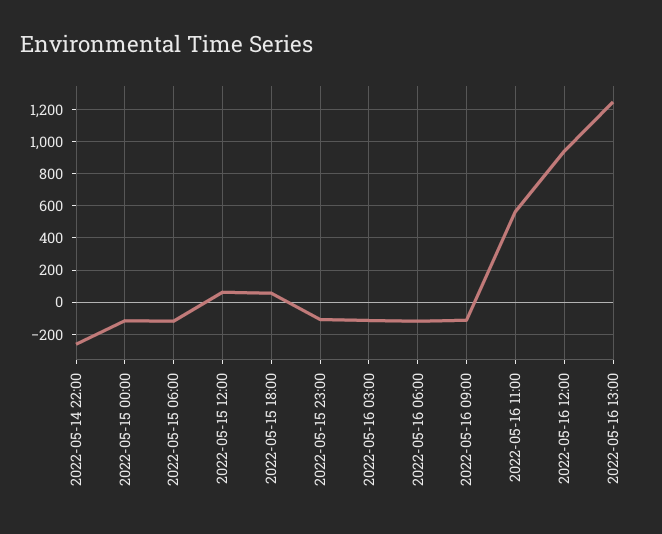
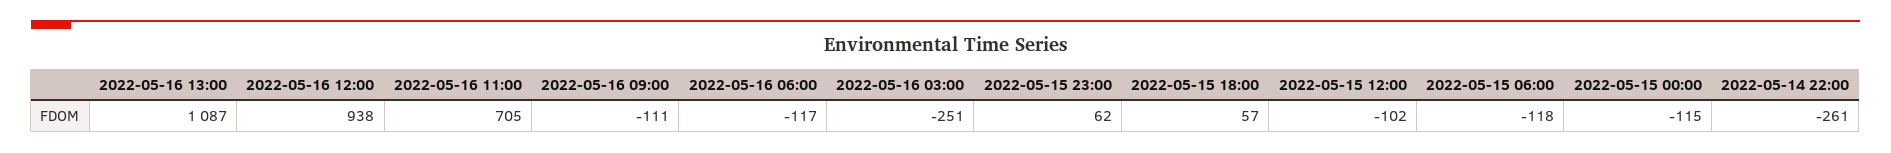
2022-05-15 12:00: 50 -> -102
2022-05-15 23:00: -100 -> 62
2022-05-16 03:00: -100 -> -251
2022-05-16 11:00: 550 -> 705
2022-05-16 13:00: 1250 -> 1087

